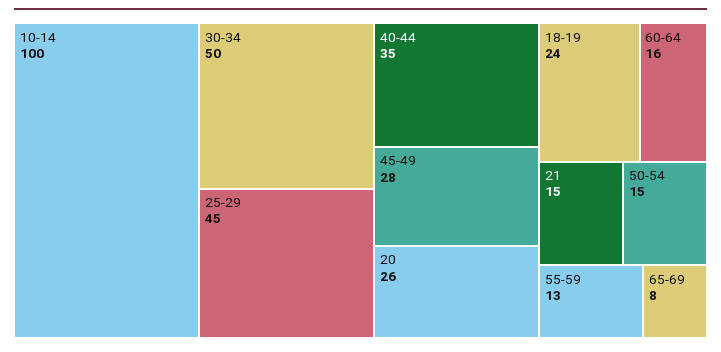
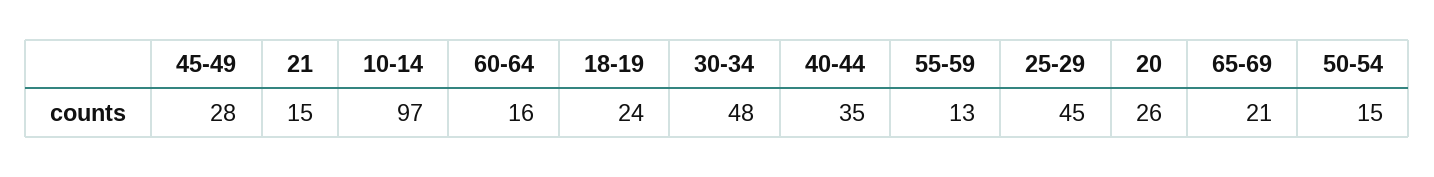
10-14: 100 -> 97
30-34: 50 -> 48
65-69: 8 -> 21

